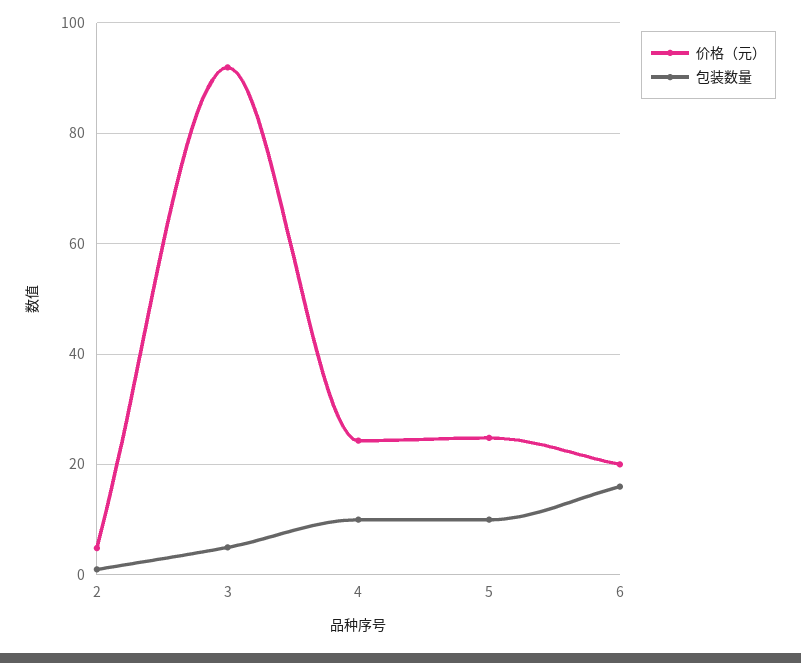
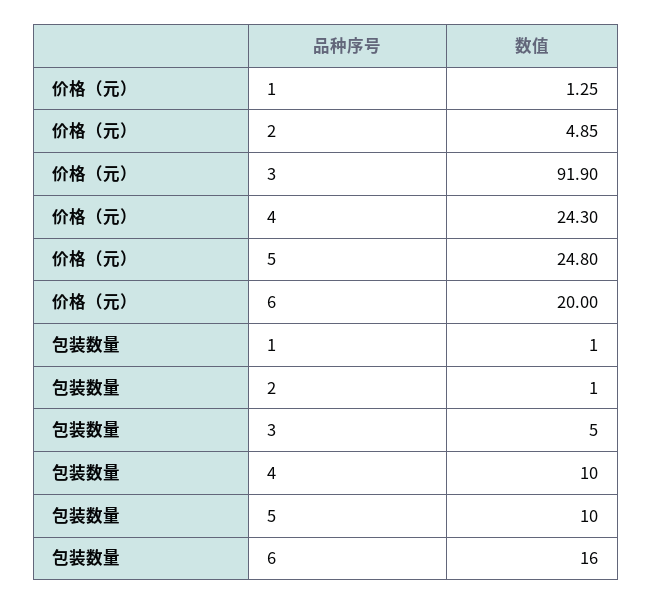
价格（元）, 1: none -> 1.25
包装数量, 1: none -> 1

